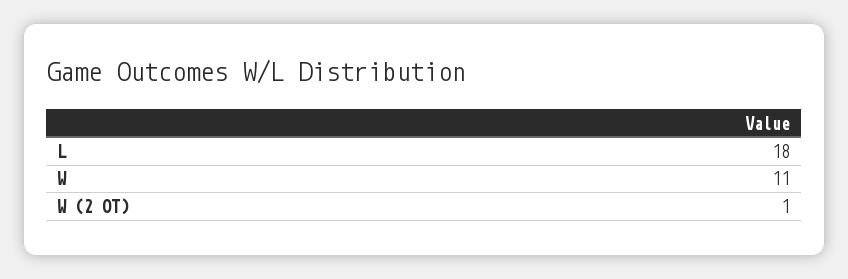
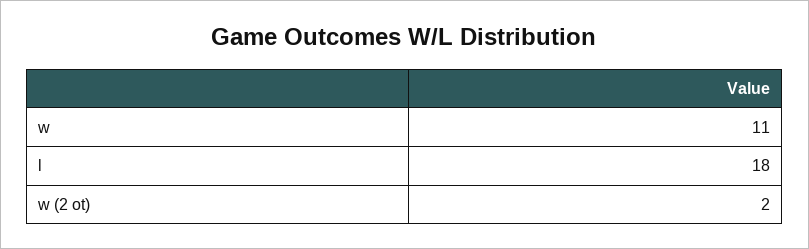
W (2 OT): 1 -> 2

